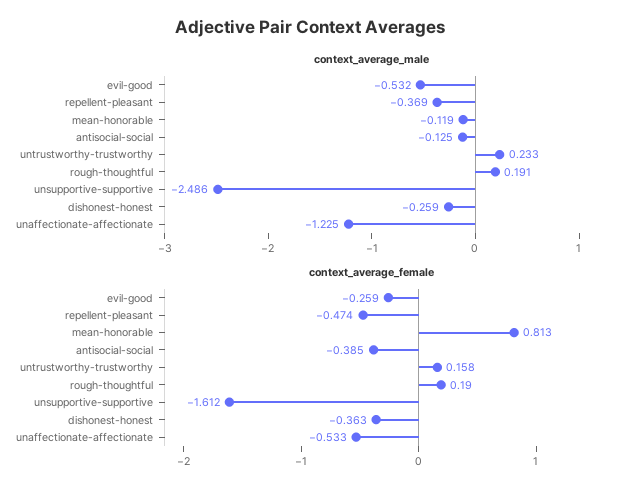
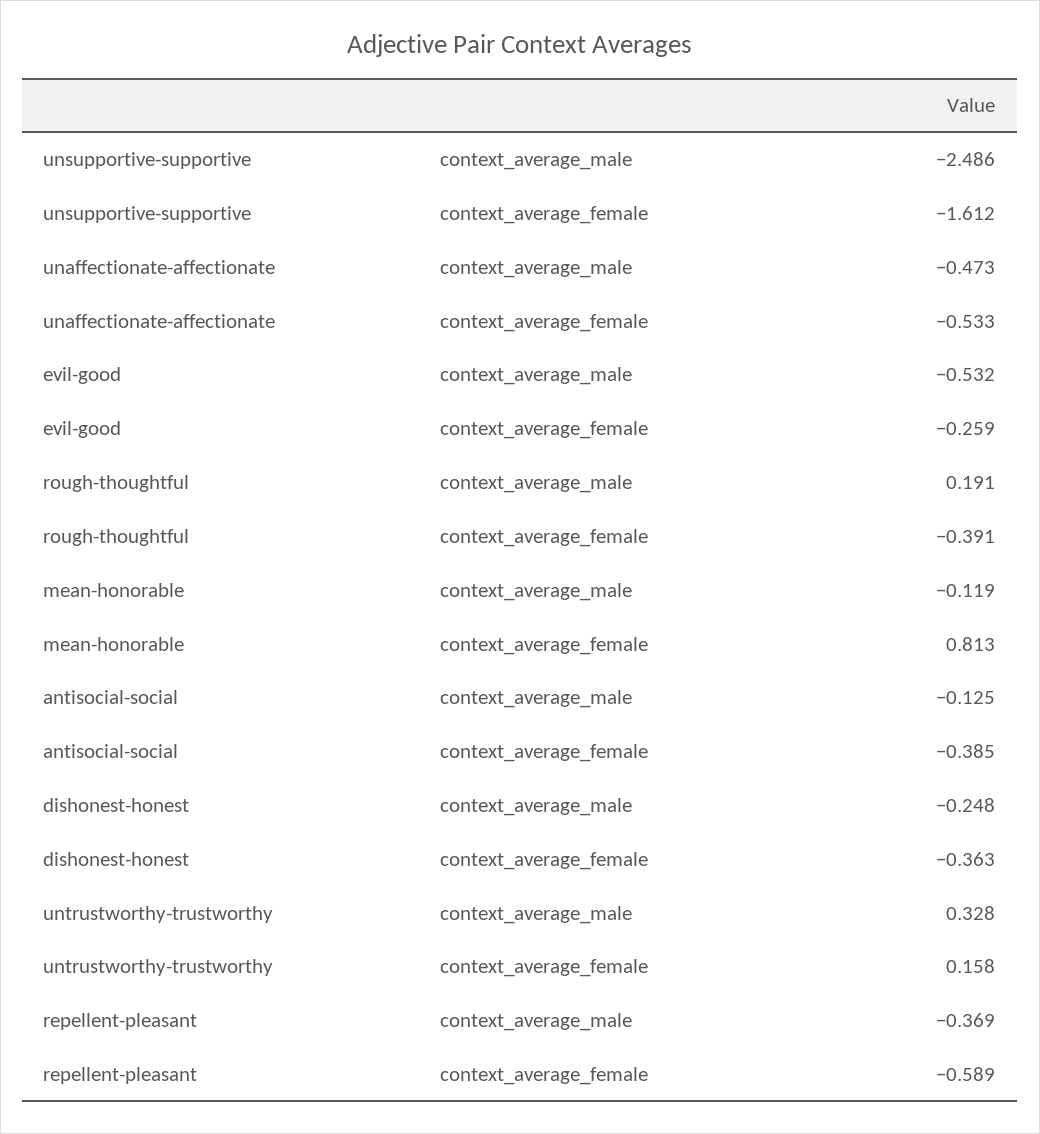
context_average_male, untrustworthy-trustworthy: 0.233 -> 0.328
context_average_male, dishonest-honest: -0.259 -> -0.248
context_average_male, unaffectionate-affectionate: -1.225 -> -0.473
context_average_female, repellent-pleasant: -0.474 -> -0.589
context_average_female, rough-thoughtful: 0.19 -> -0.391

